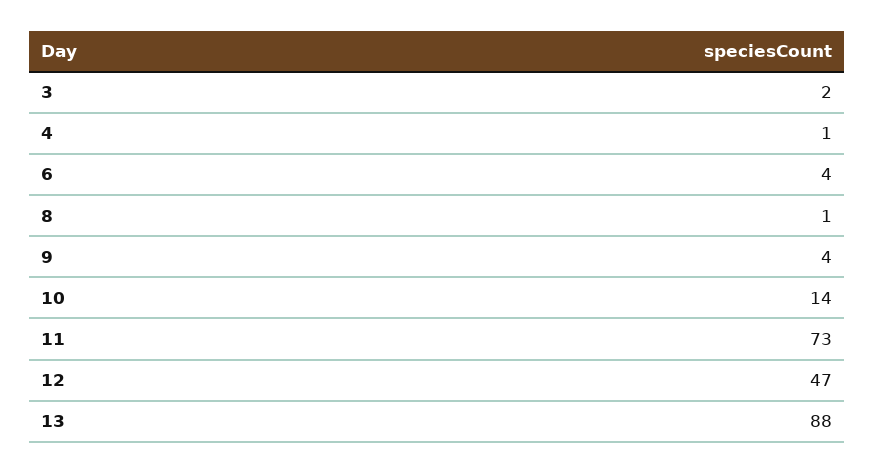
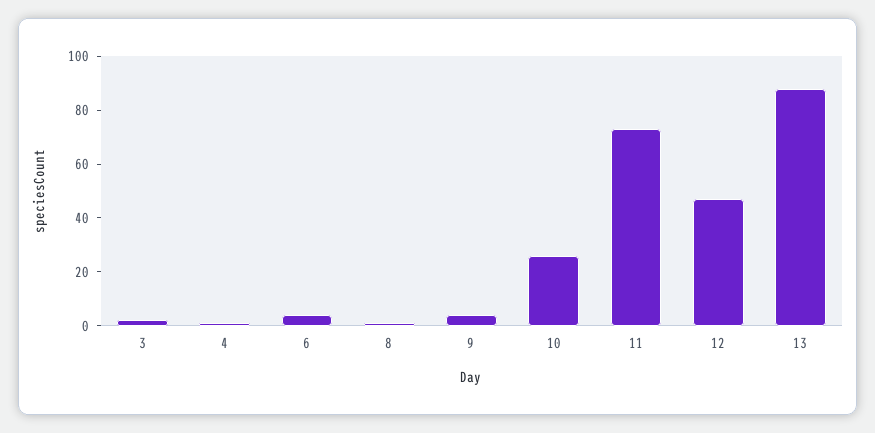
10: 14 -> 25

